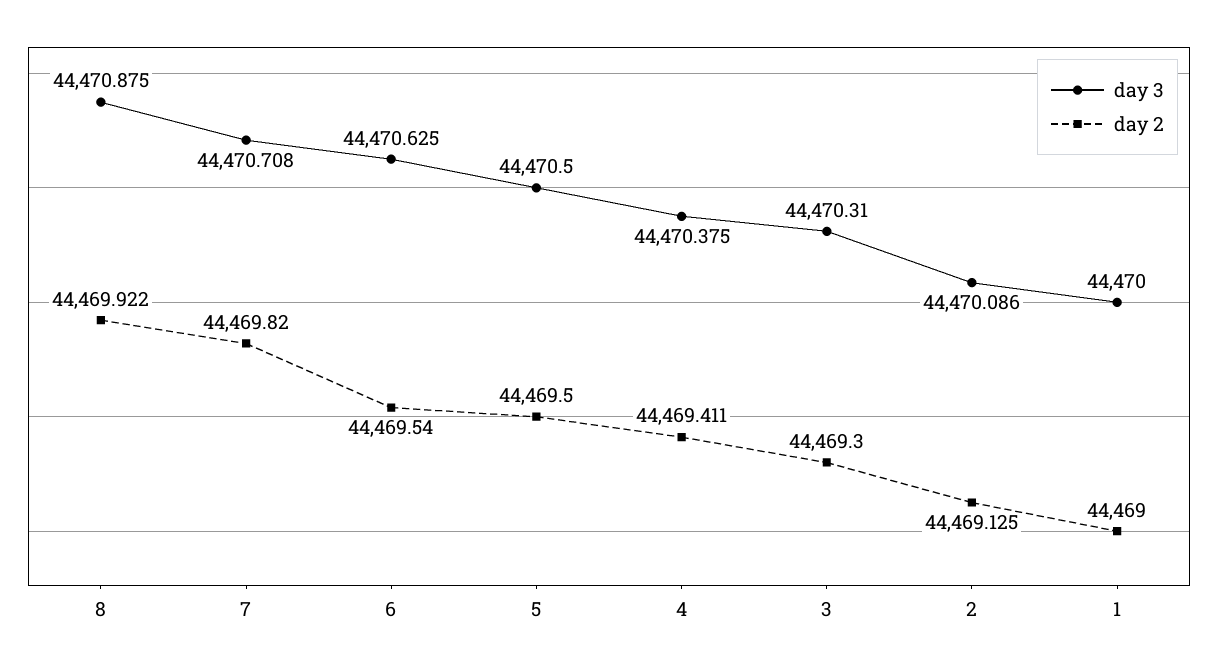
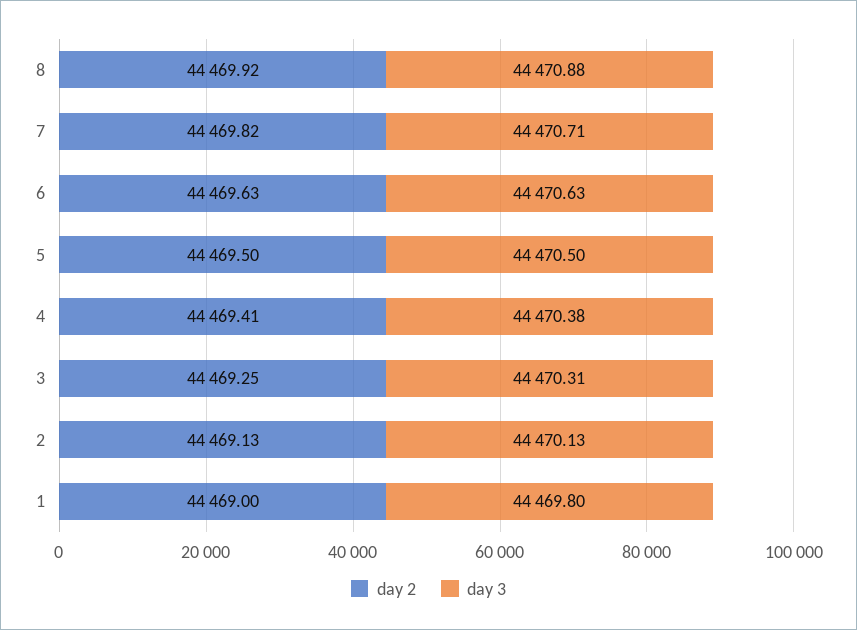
day 2, 6: 44469.54 -> 44469.63
day 2, 3: 44469.3 -> 44469.25
day 3, 2: 44470.086 -> 44470.13
day 3, 1: 44470 -> 44469.8

